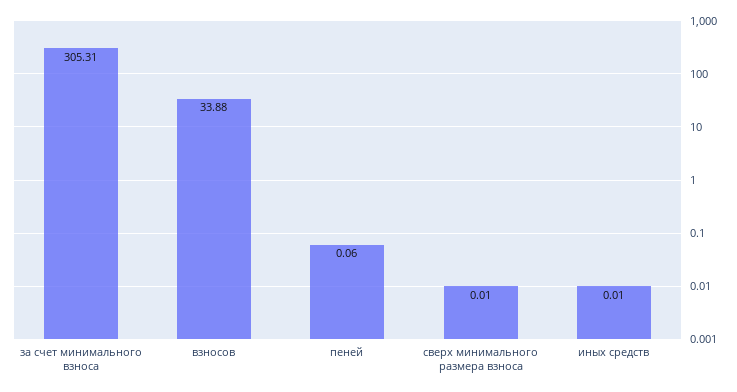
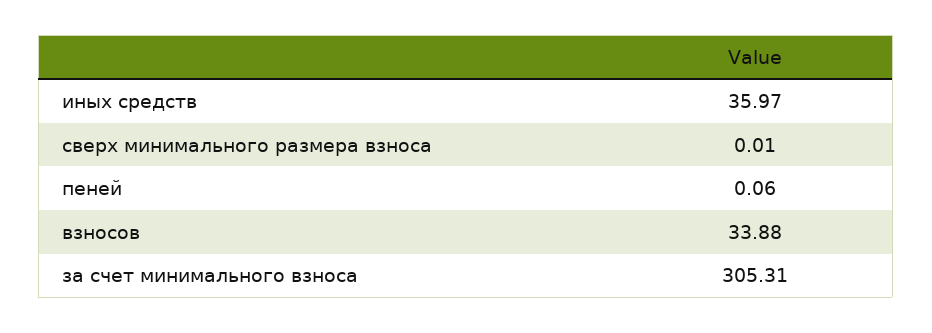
иных средств: 0.01 -> 35.97

